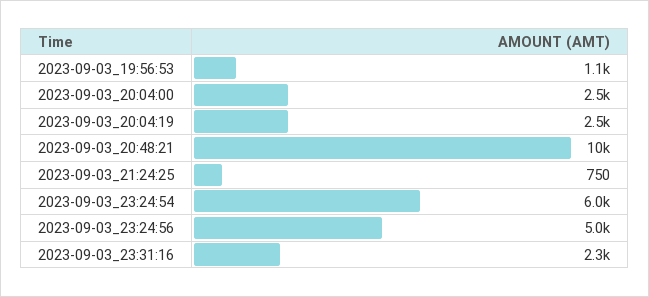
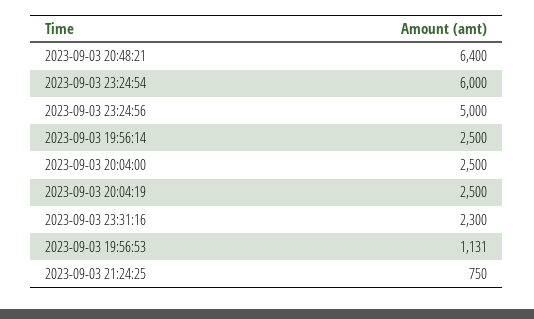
2023-09-03_20:48:21: 10000 -> 6400
2023-09-03 19:56:14: none -> 2500

